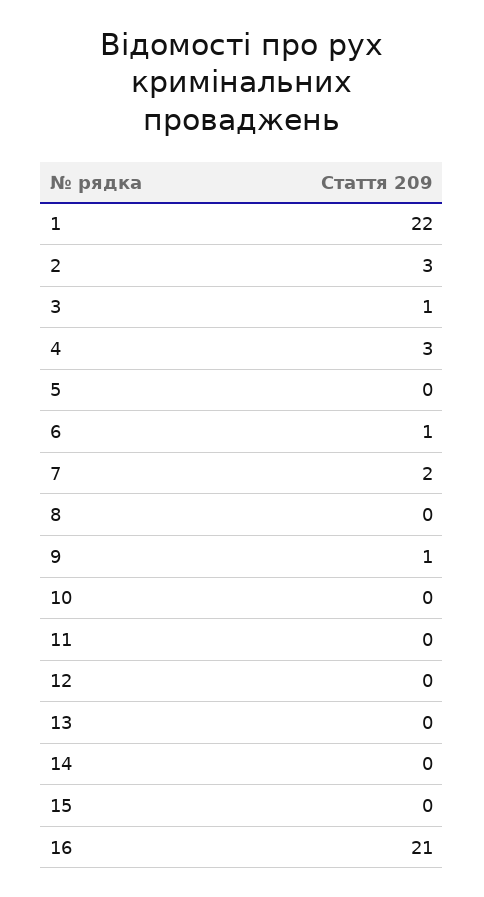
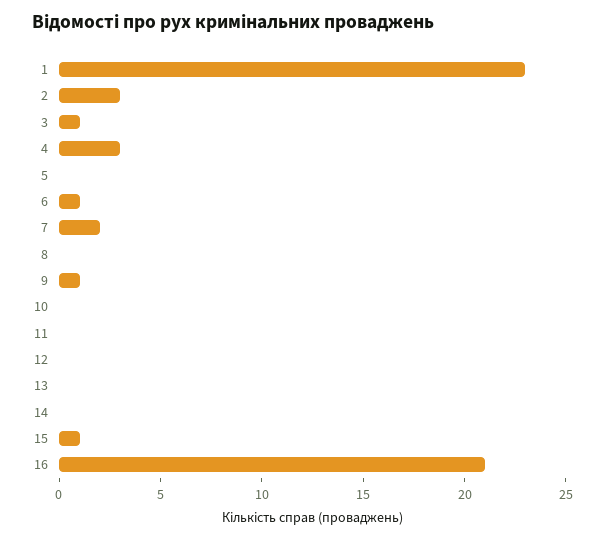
1: 22 -> 23
15: 0 -> 1

